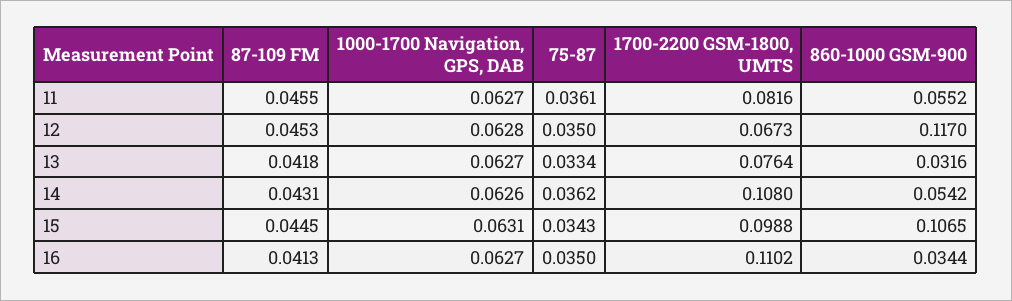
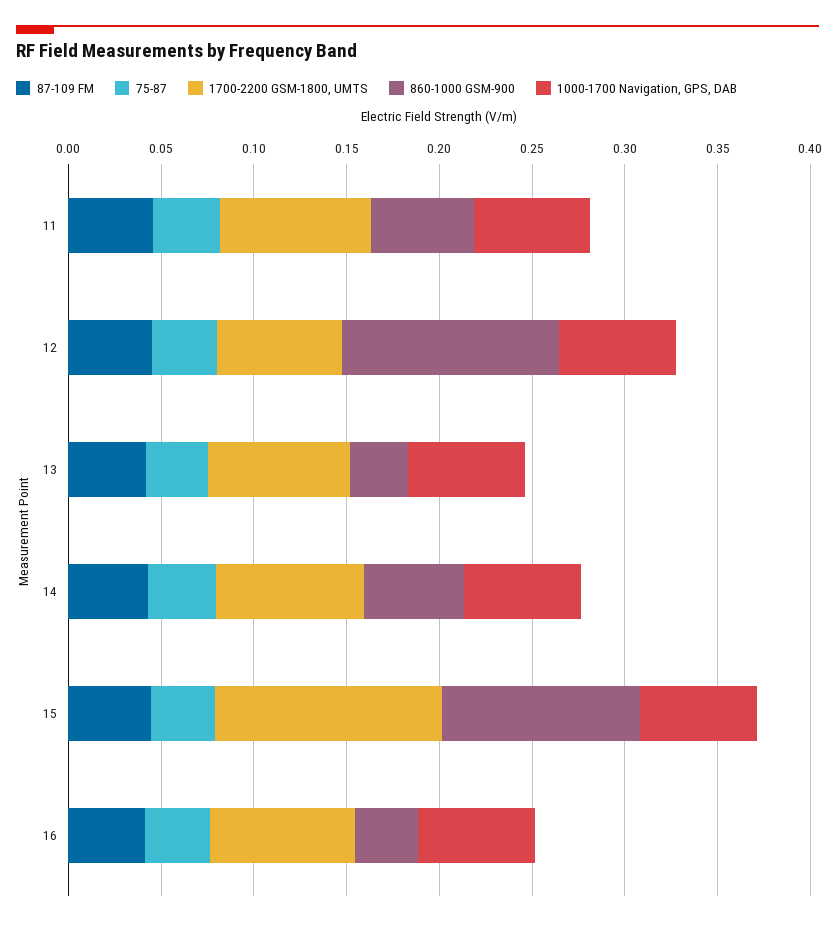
1700-2200 GSM-1800, UMTS, 14: 0.108 -> 0.08
1700-2200 GSM-1800, UMTS, 15: 0.0988 -> 0.12
1700-2200 GSM-1800, UMTS, 16: 0.1102 -> 0.08

